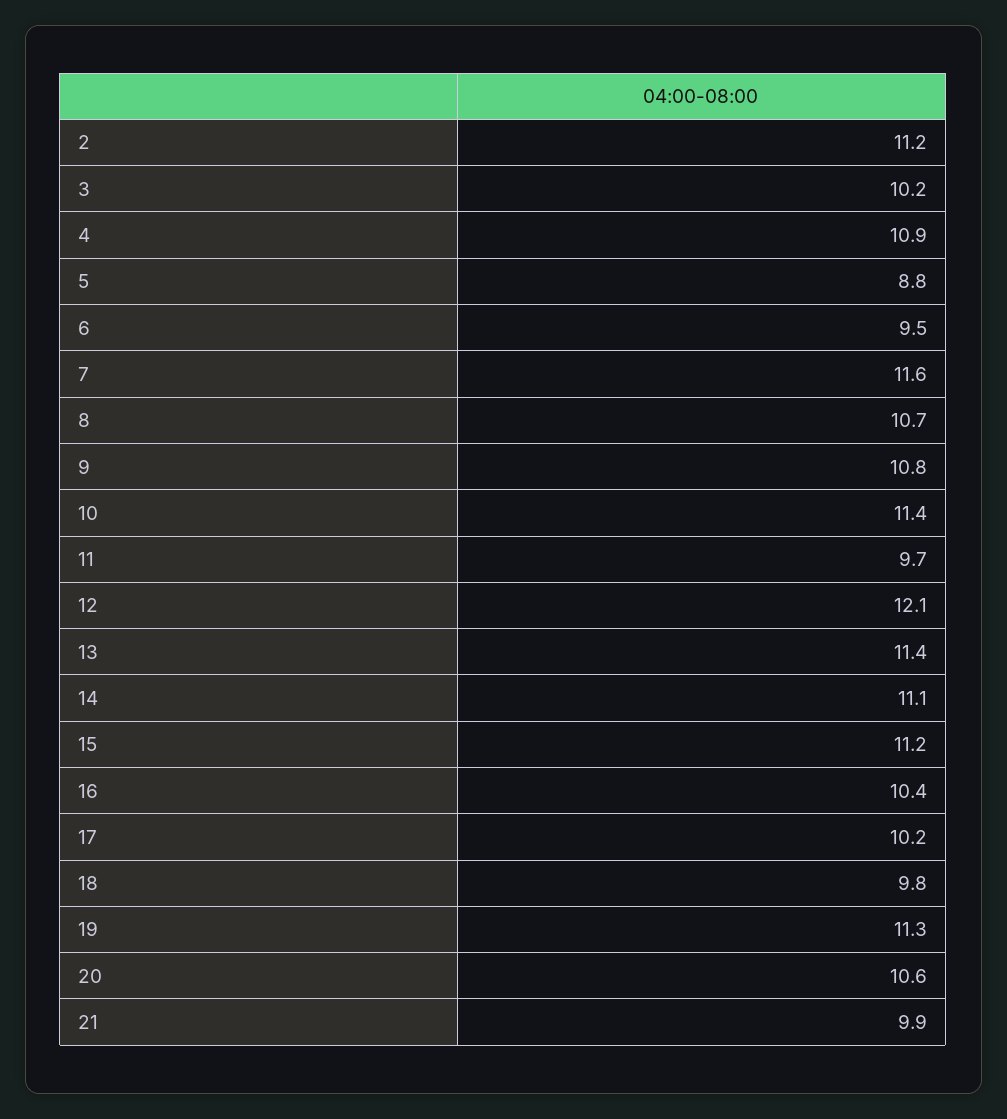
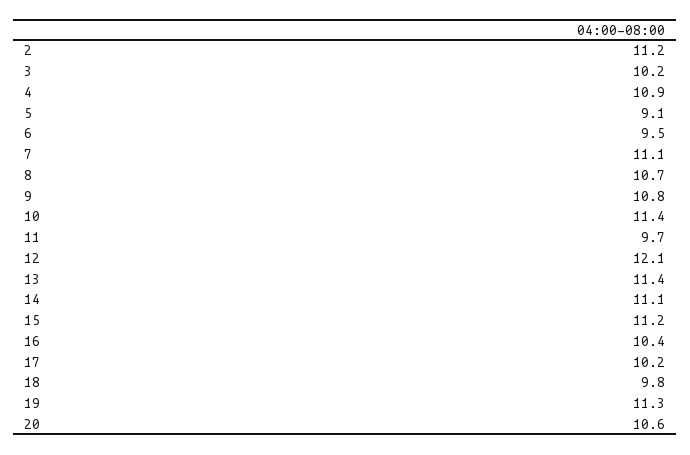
5: 8.8 -> 9.1
7: 11.6 -> 11.1
21: 9.9 -> none

